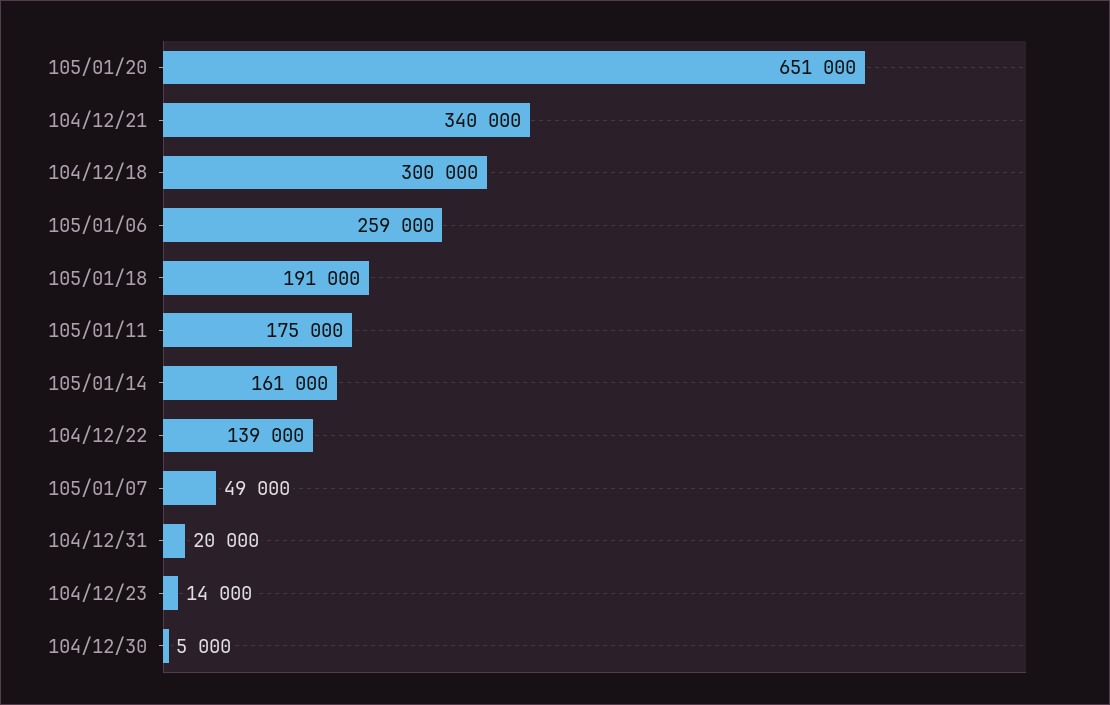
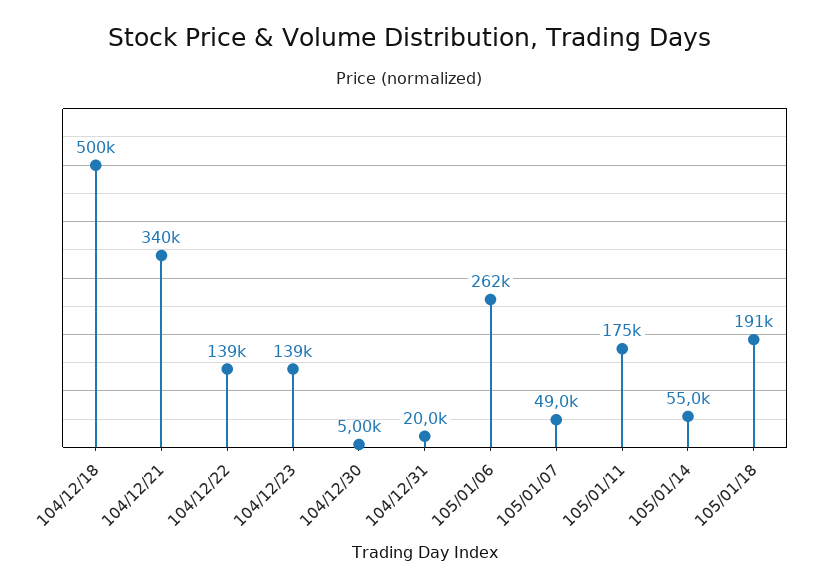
105/01/20: 651000 -> none
104/12/18: 300000 -> 500000
105/01/06: 259000 -> 262000
105/01/14: 161000 -> 55000
104/12/23: 14000 -> 139000

